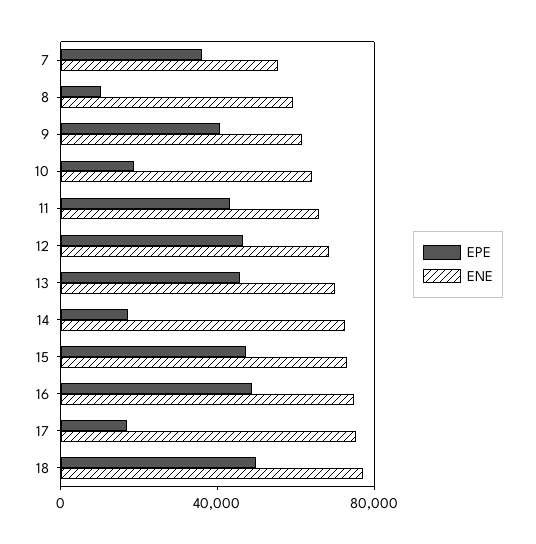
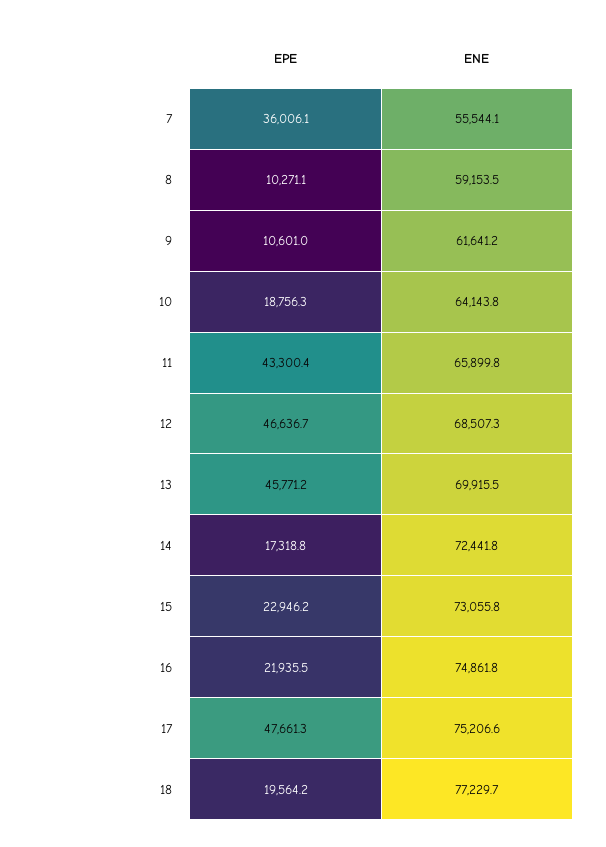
EPE, 9: 40000 -> 10601
EPE, 15: 50000 -> 22946.2
EPE, 16: 50000 -> 21935.5
EPE, 17: 20000 -> 47661.3
EPE, 18: 50000 -> 19564.2

